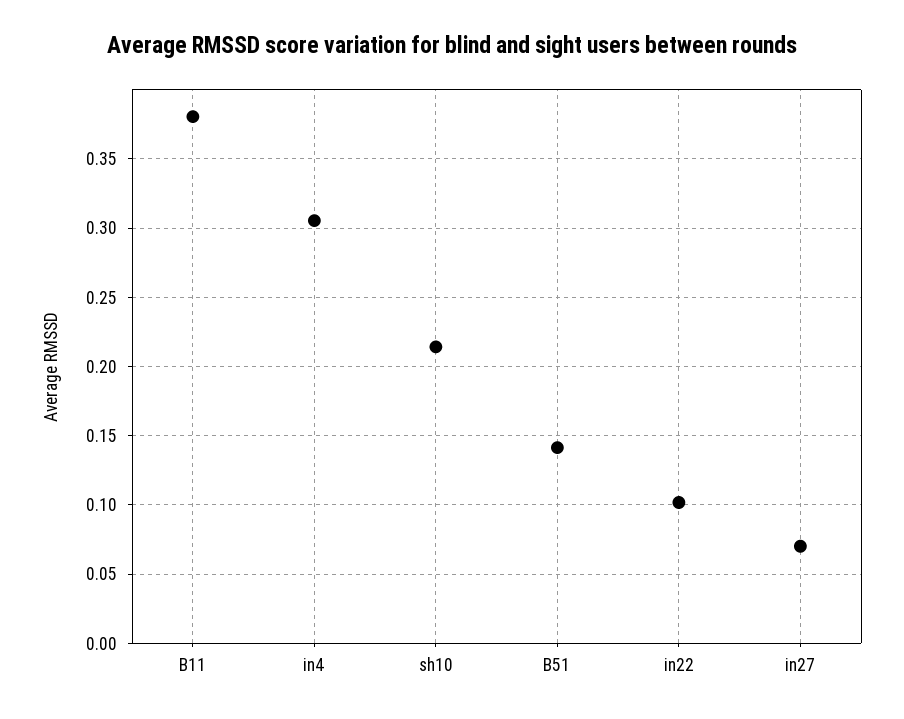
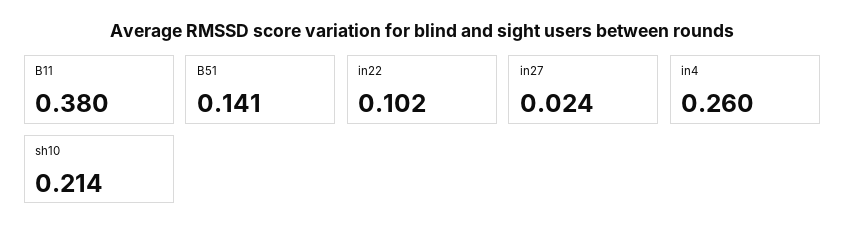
in4: 0.305 -> 0.26
in27: 0.07 -> 0.024

